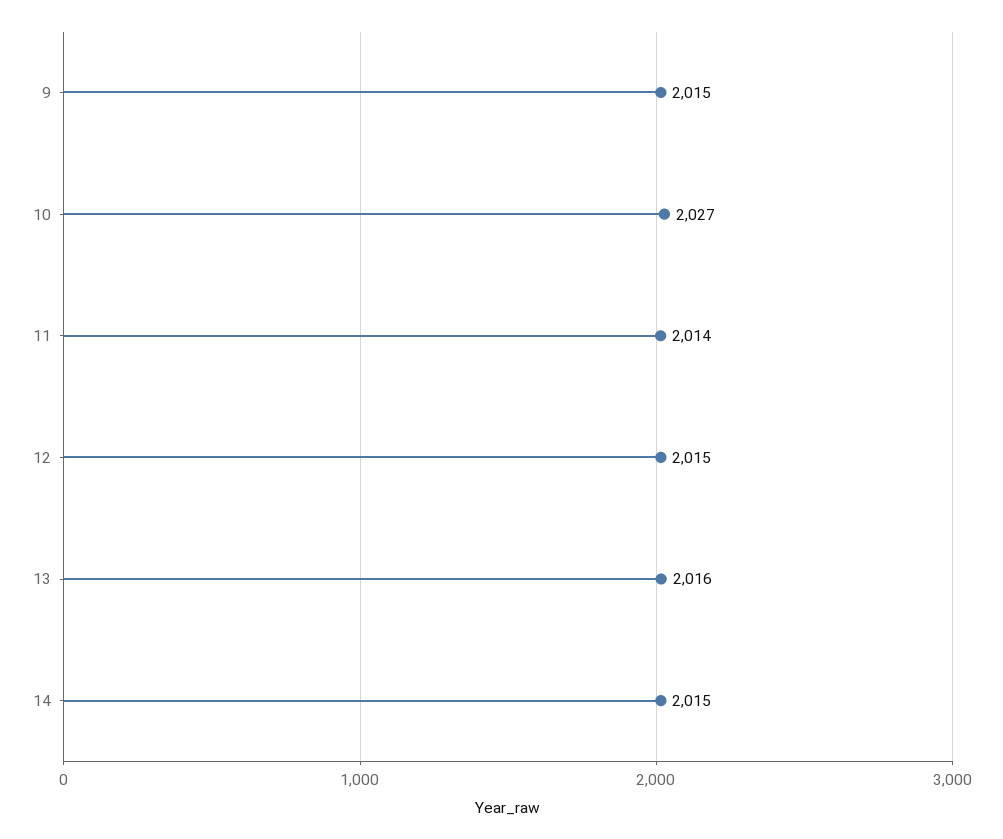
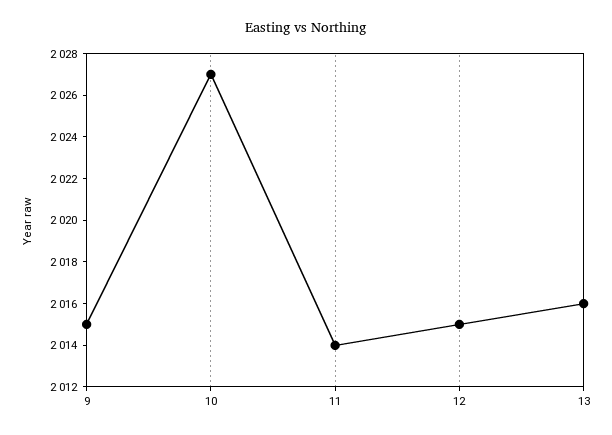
14: 2015 -> none

